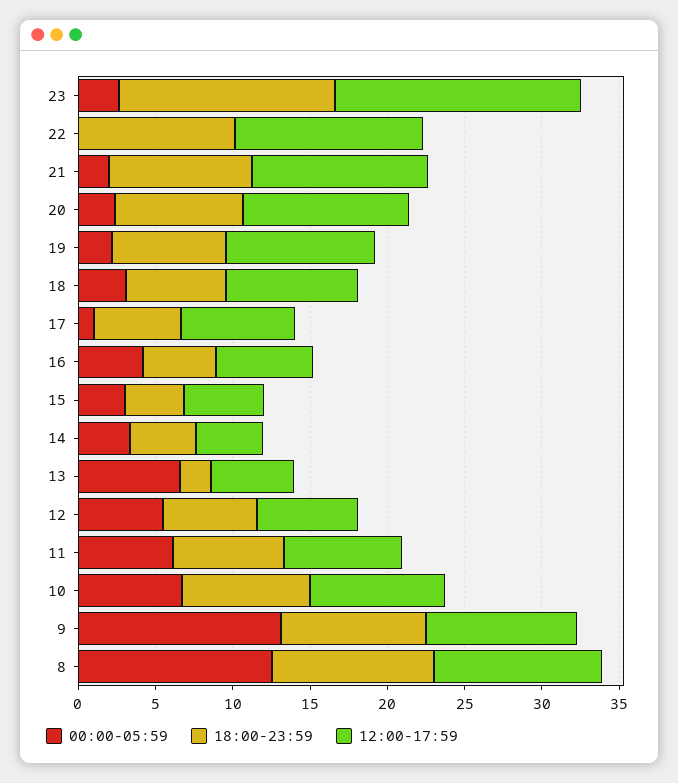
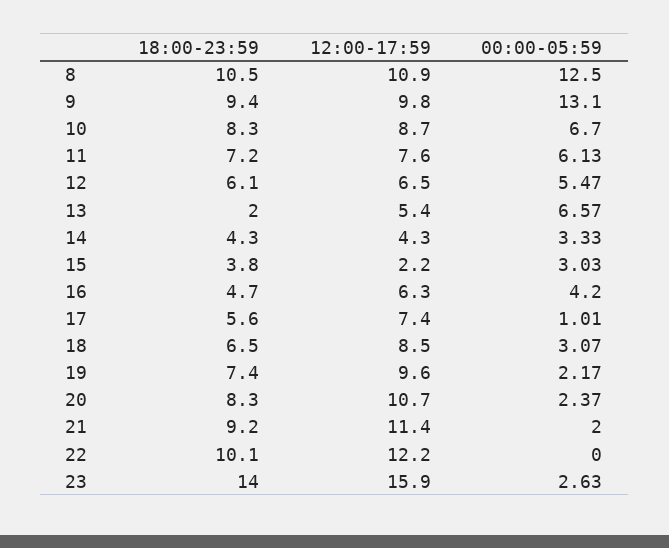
12:00-17:59, 15: 5 -> 2.2

